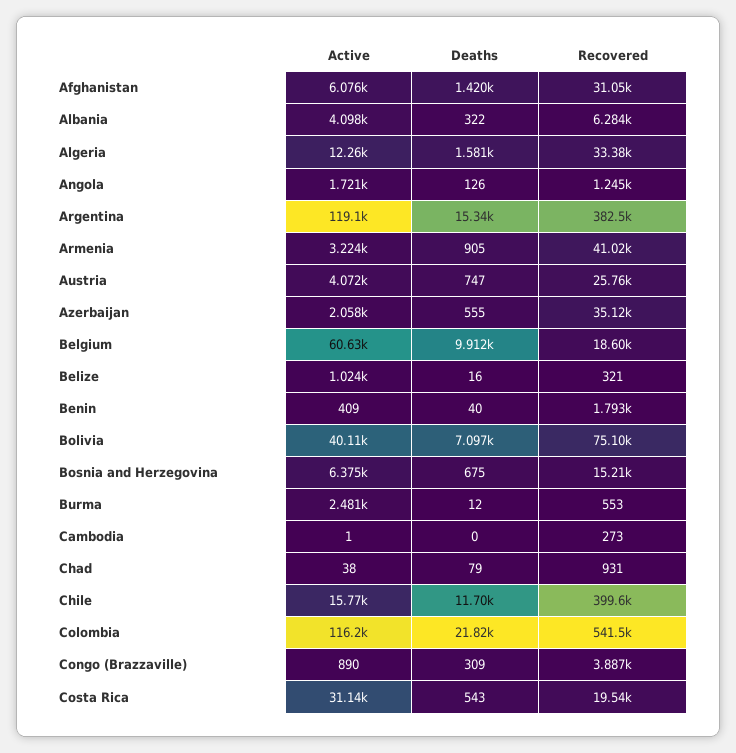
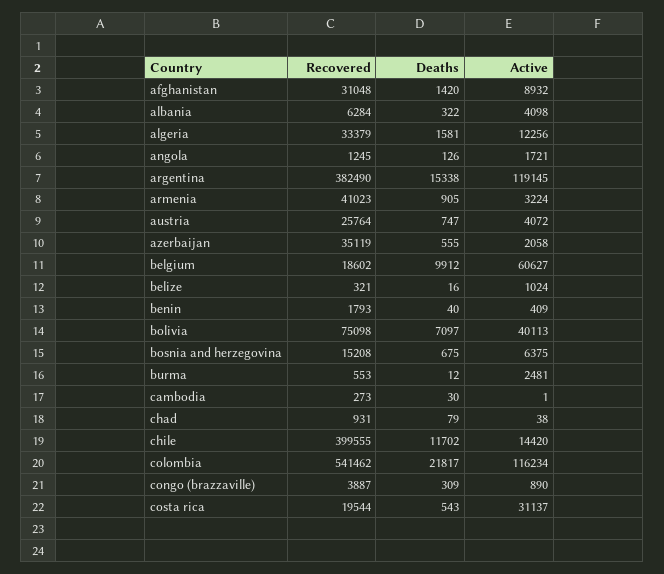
Active, Afghanistan: 6076 -> 8932
Deaths, Cambodia: 0 -> 30
Active, Chile: 15770 -> 14420

